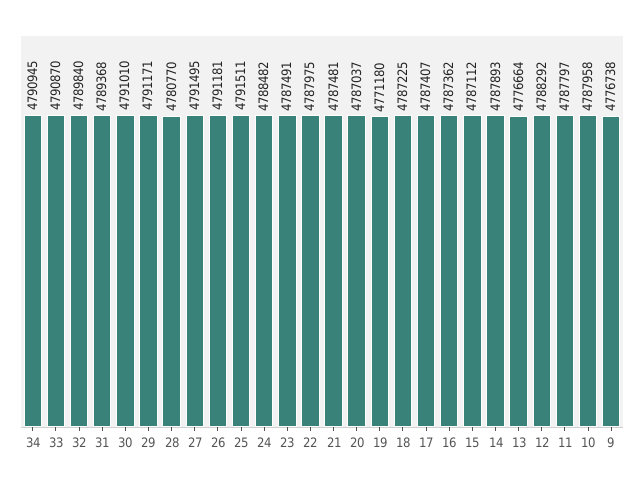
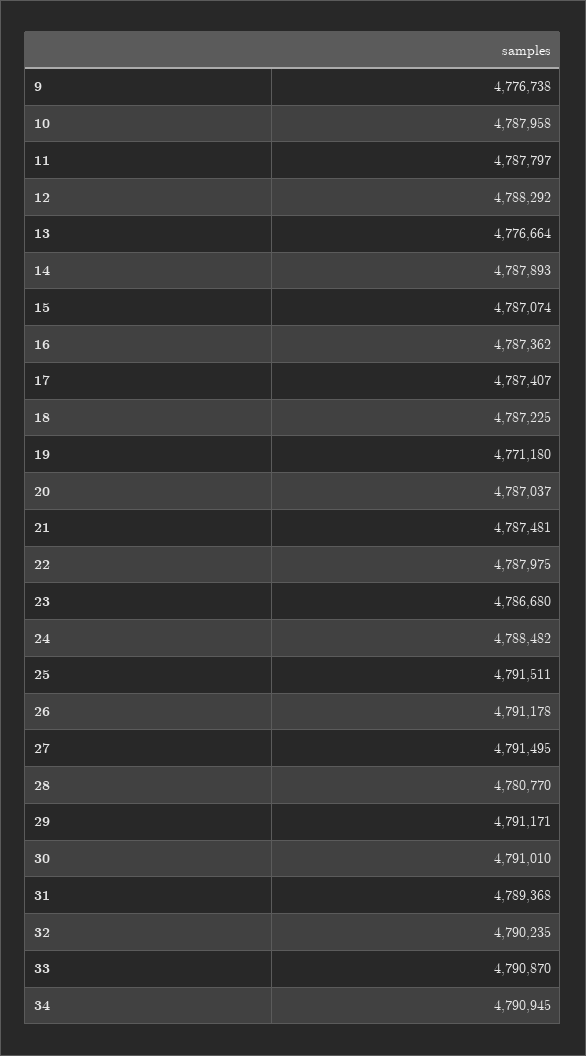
32: 4789840 -> 4790235
26: 4791181 -> 4791178
23: 4787491 -> 4786680
15: 4787112 -> 4787074

